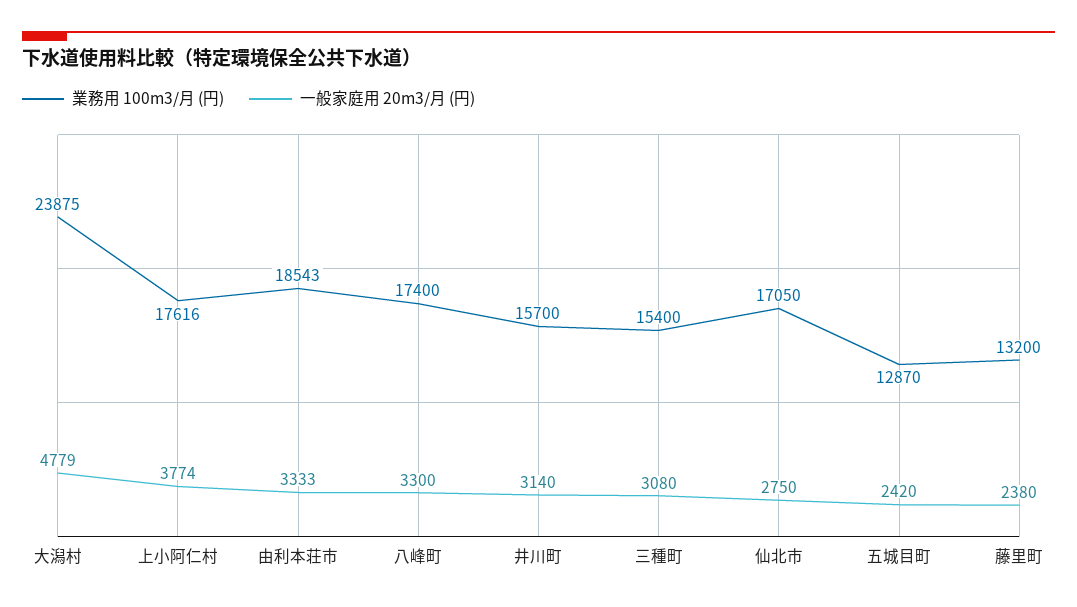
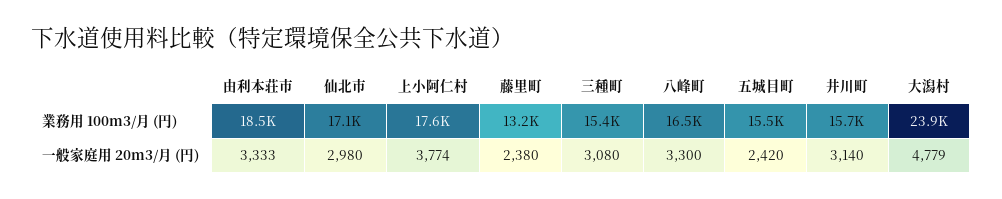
業務用 100m3/月 (円), 八峰町: 17400 -> 16500
一般家庭用 20m3/月 (円), 仙北市: 2750 -> 2980
業務用 100m3/月 (円), 五城目町: 12870 -> 15500

